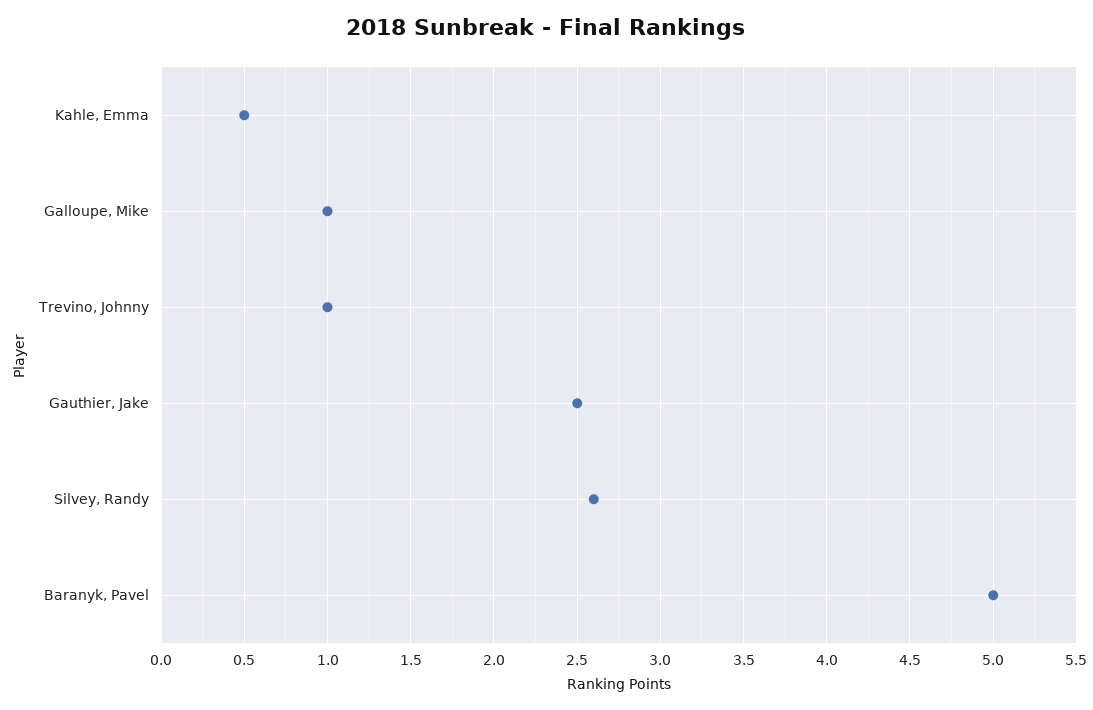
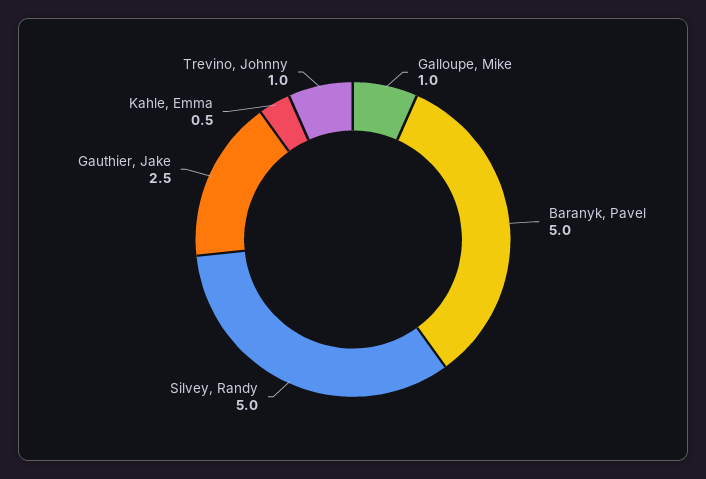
Silvey, Randy: 2.6 -> 5

